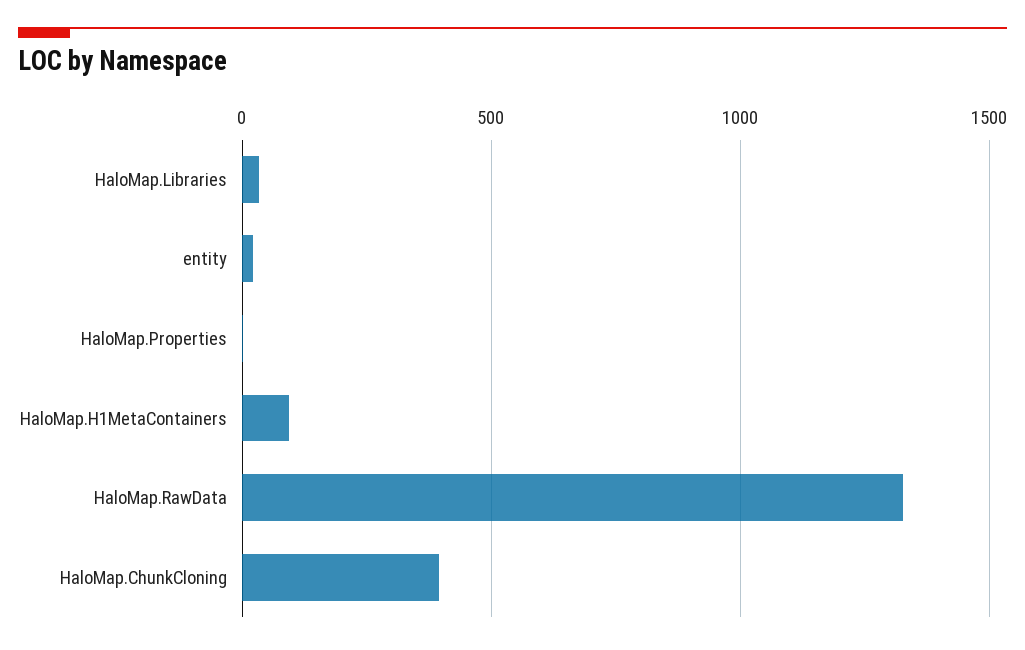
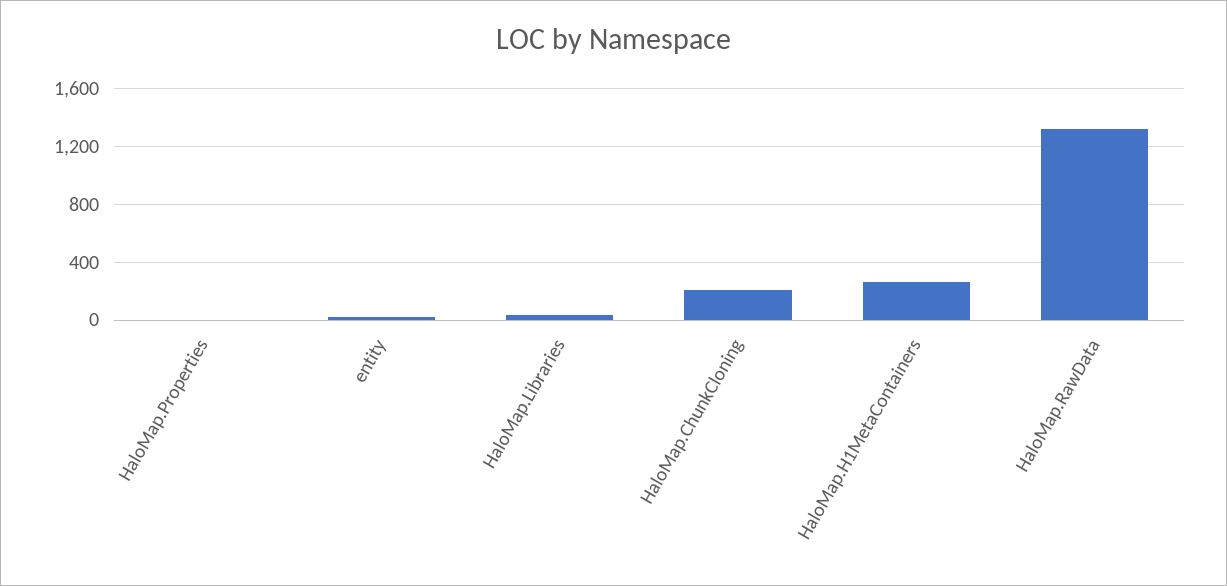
HaloMap.H1MetaContainers: 100 -> 250
HaloMap.ChunkCloning: 400 -> 200

